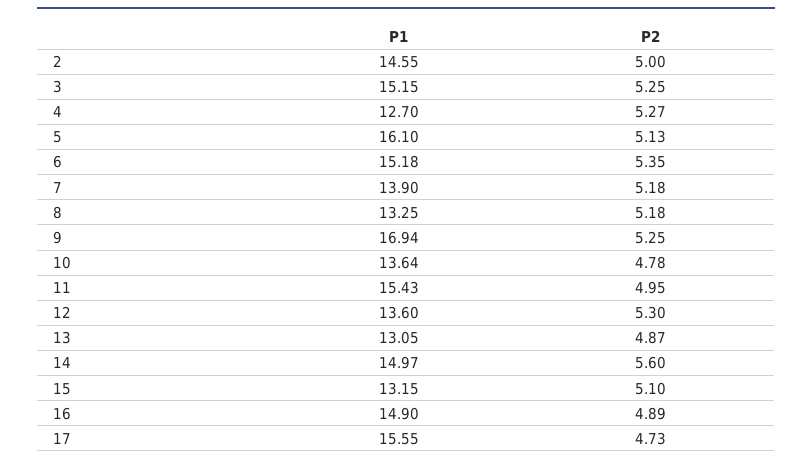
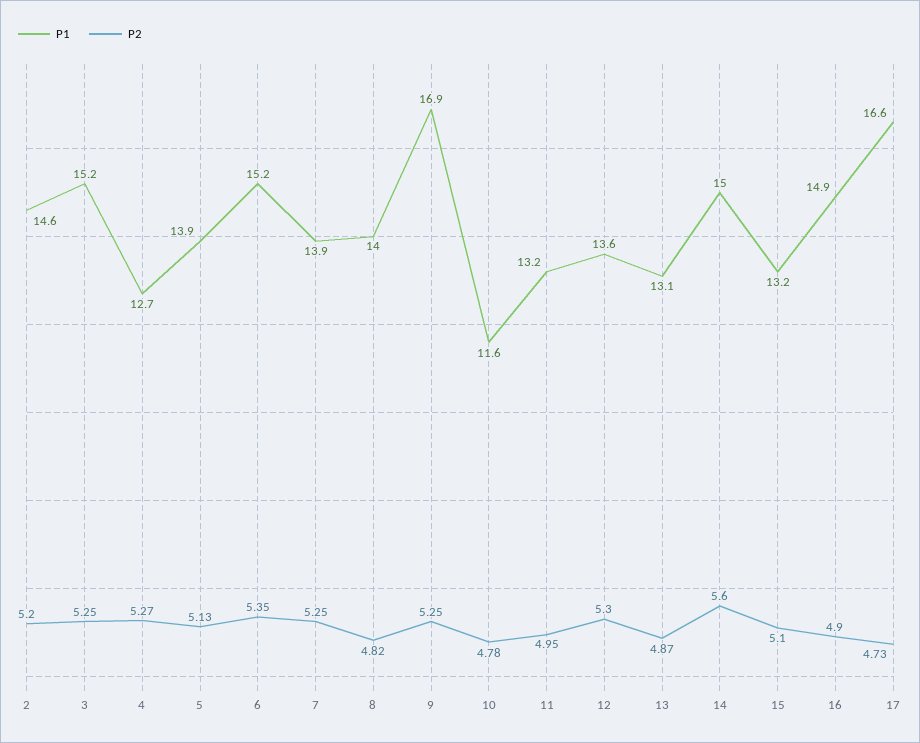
P2, 2: 5 -> 5.2
P1, 5: 16.1 -> 13.9
P2, 7: 5.18 -> 5.25
P1, 8: 13.25 -> 14
P2, 8: 5.18 -> 4.82
P1, 10: 13.64 -> 11.6
P1, 11: 15.43 -> 13.2
P2, 16: 4.89 -> 4.9
P1, 17: 15.55 -> 16.6

